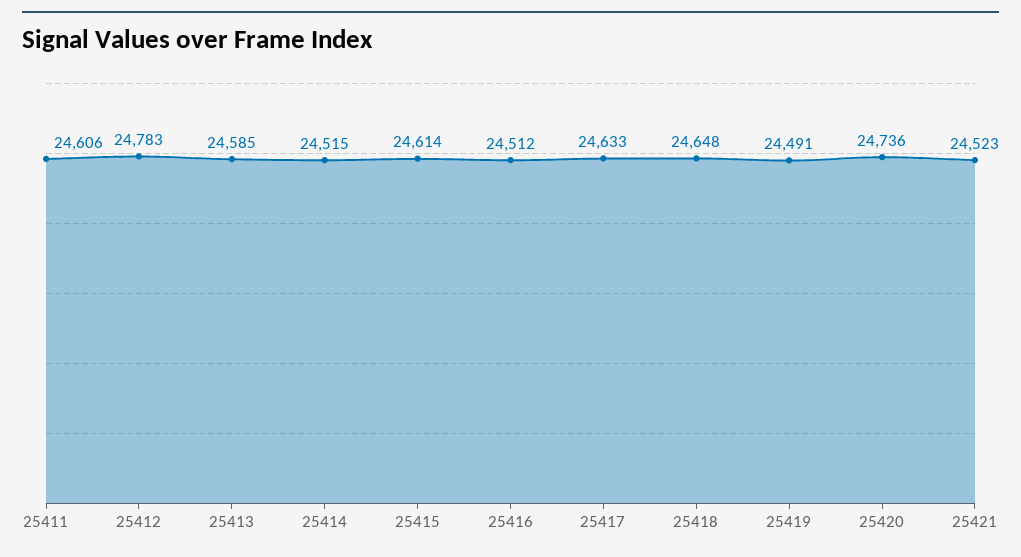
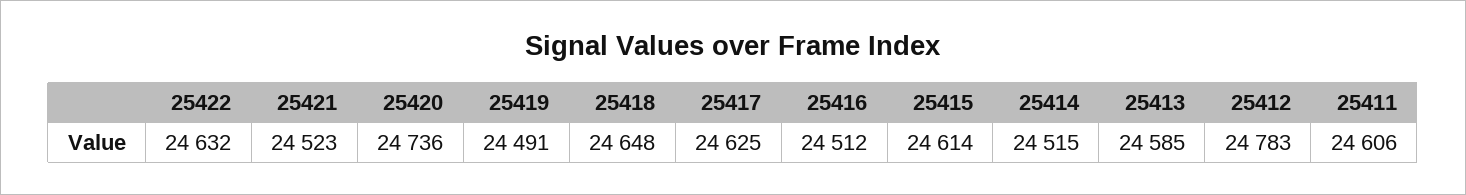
25417: 24633 -> 24625
25422: none -> 24632

